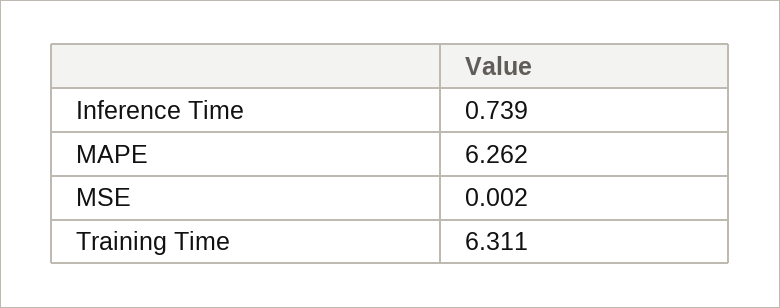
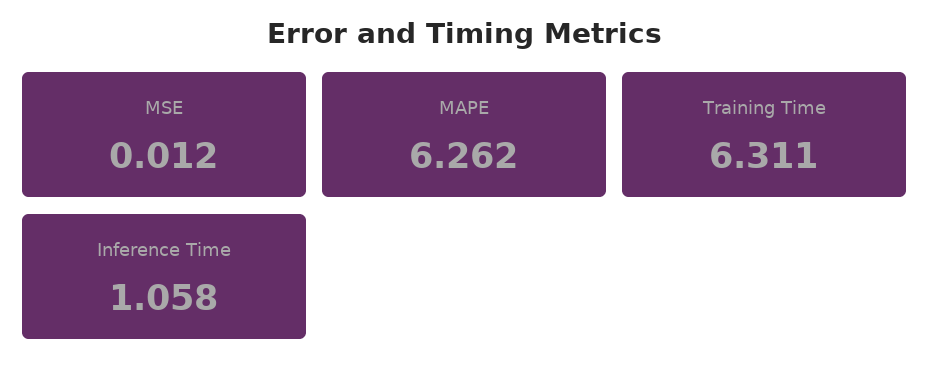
Inference Time: 0.739 -> 1.058
MSE: 0.002 -> 0.012

